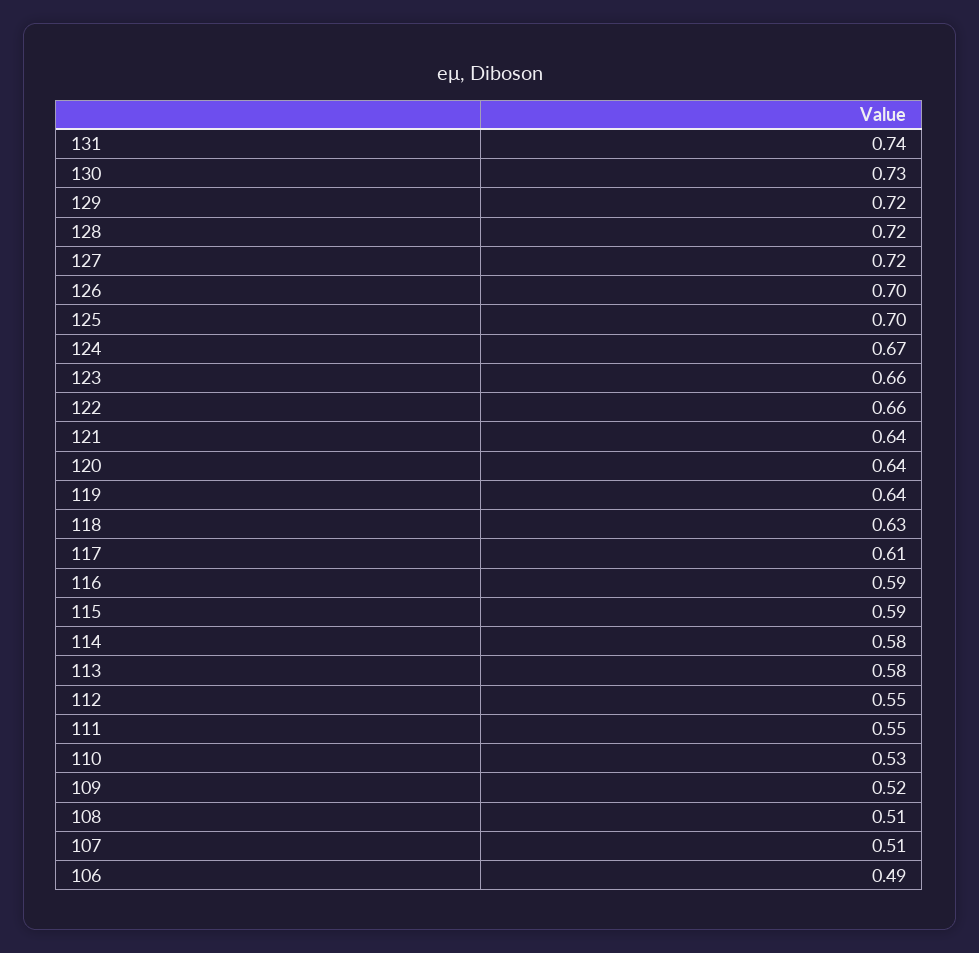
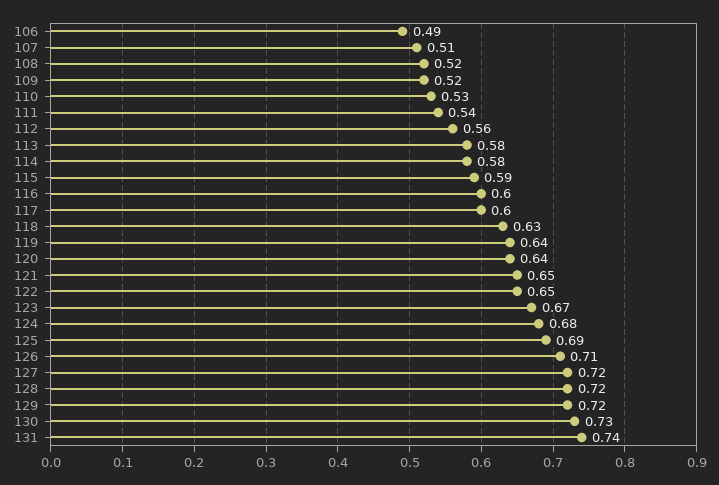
126: 0.7 -> 0.71
125: 0.7 -> 0.69
124: 0.67 -> 0.68
123: 0.66 -> 0.67
122: 0.66 -> 0.65
121: 0.64 -> 0.65
117: 0.61 -> 0.6
116: 0.59 -> 0.6
112: 0.55 -> 0.56
111: 0.55 -> 0.54
108: 0.51 -> 0.52

